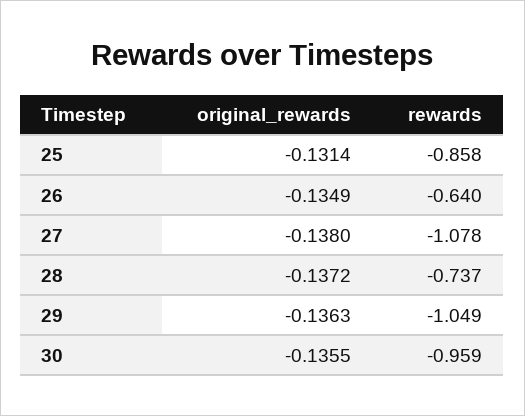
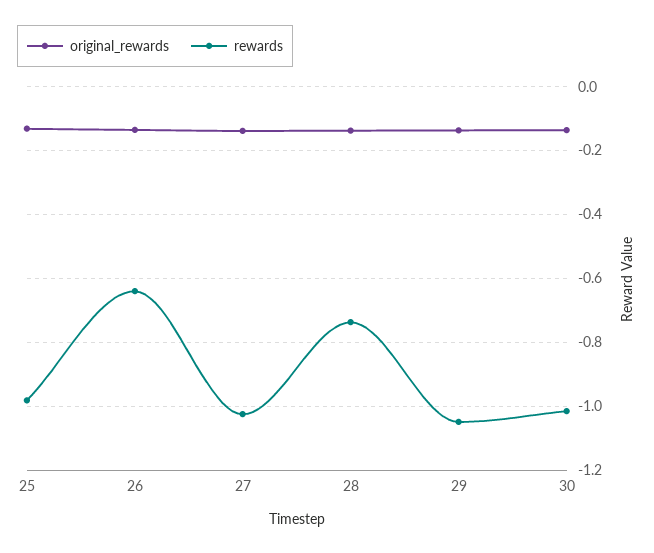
rewards, 25: -0.858 -> -0.98
rewards, 27: -1.078 -> -1.02
rewards, 30: -0.959 -> -1.02

